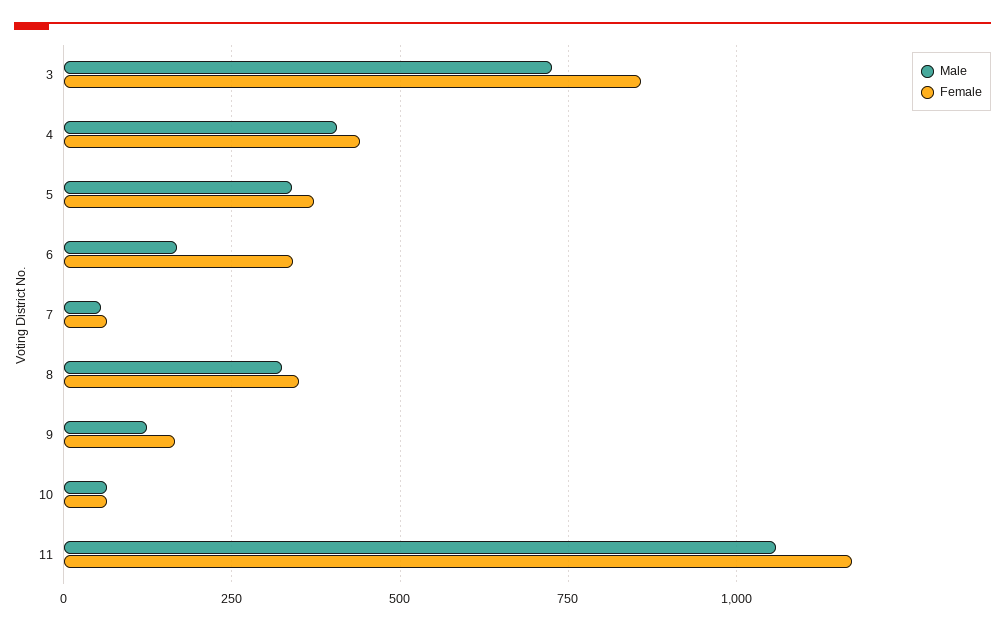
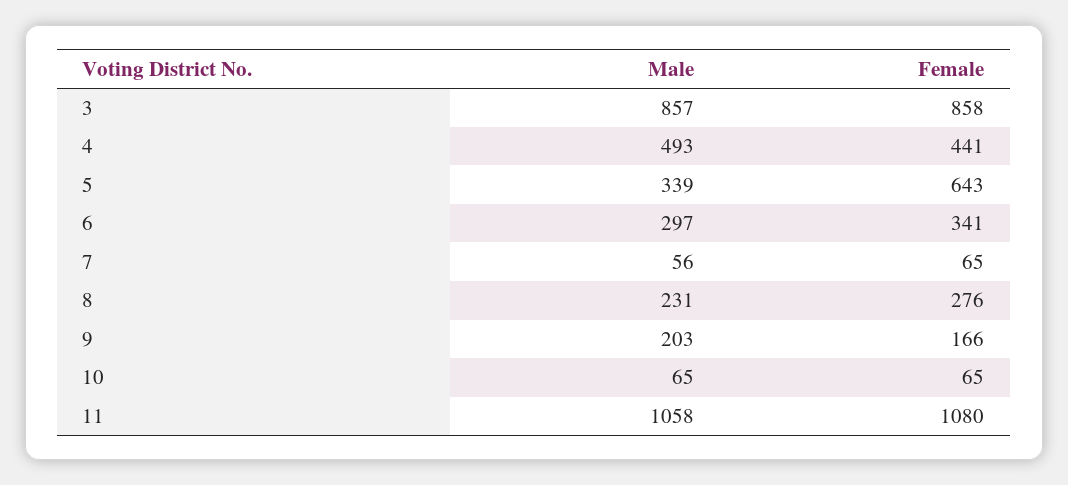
Male, 3: 725 -> 857
Male, 4: 400 -> 493
Female, 5: 375 -> 643
Male, 6: 175 -> 297
Male, 8: 325 -> 231
Female, 8: 350 -> 276
Male, 9: 125 -> 203
Female, 11: 1175 -> 1080

